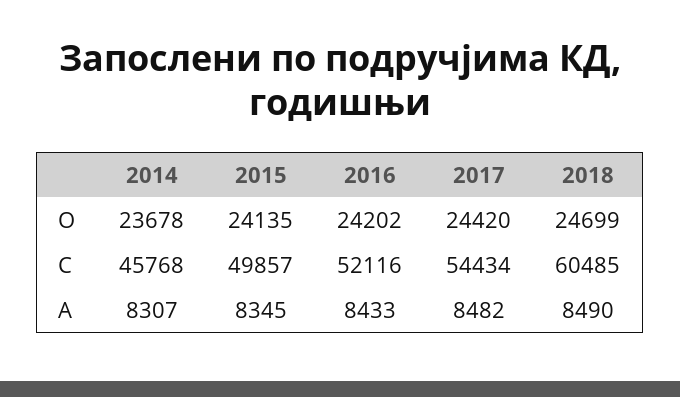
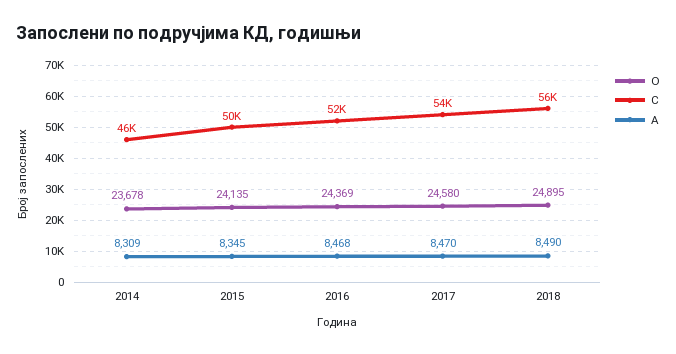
O, 2016: 24202 -> 24369
O, 2017: 24420 -> 24580
O, 2018: 24699 -> 24895
C, 2018: 60485 -> 56000
A, 2014: 8307 -> 8309
A, 2016: 8433 -> 8468
A, 2017: 8482 -> 8470

